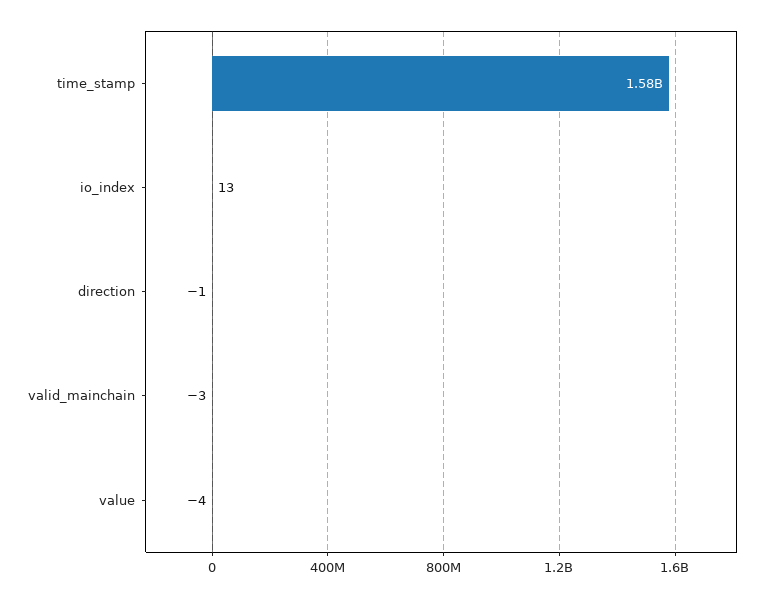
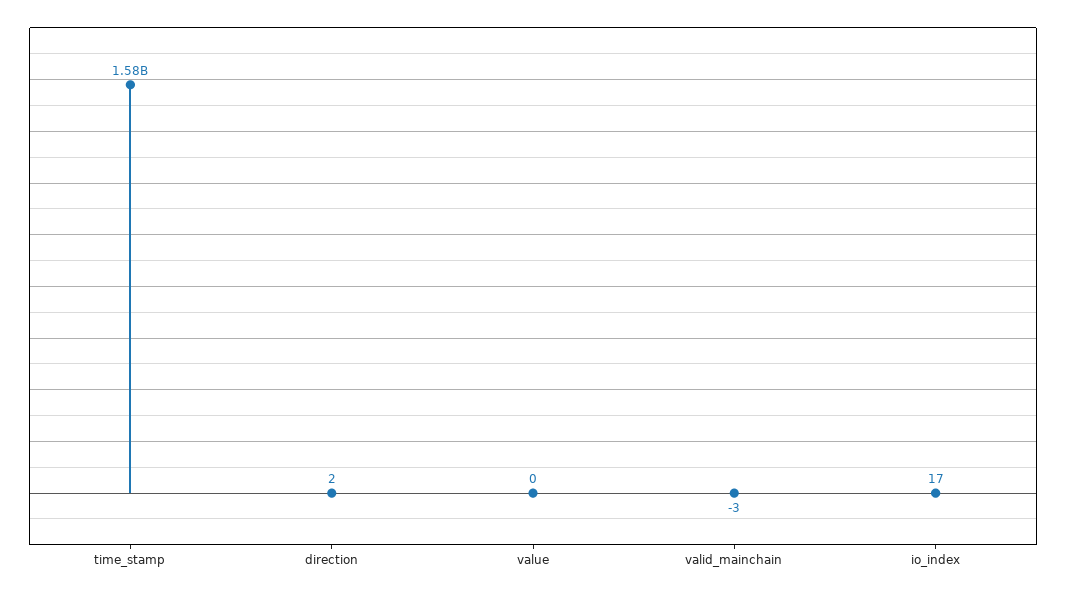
io_index: 13 -> 17
direction: -1 -> 2
value: -4 -> 0

